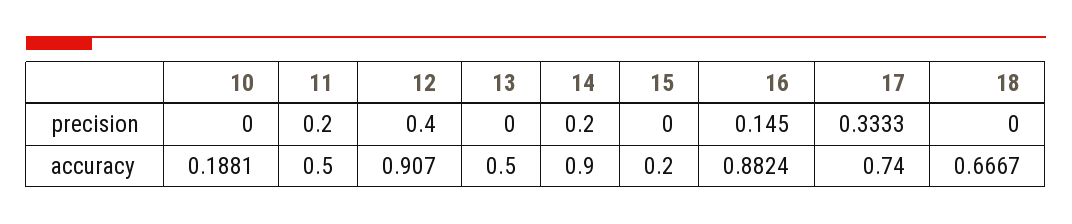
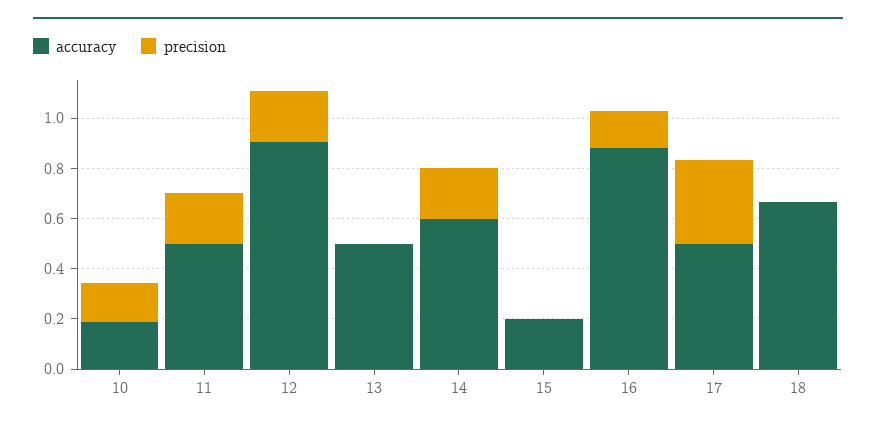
precision, 10: 0 -> 0.15
precision, 12: 0.4 -> 0.2
accuracy, 14: 0.9 -> 0.6
accuracy, 17: 0.74 -> 0.5

